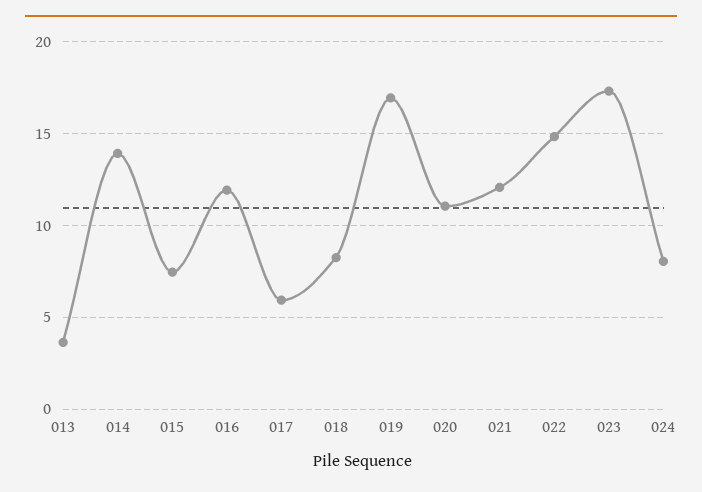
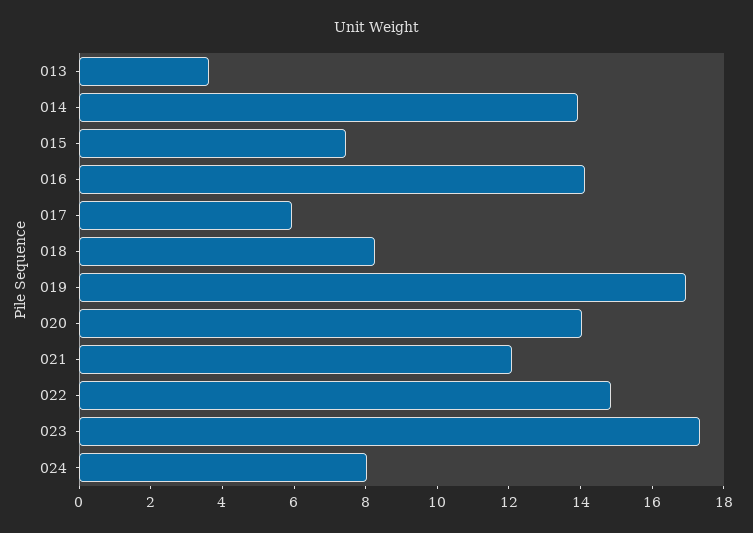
016: 12 -> 14
020: 11 -> 14

